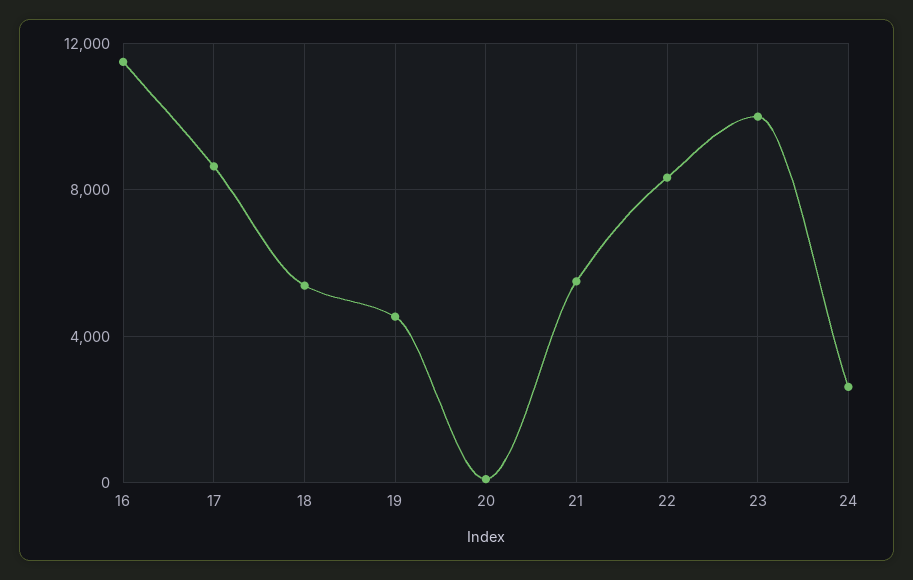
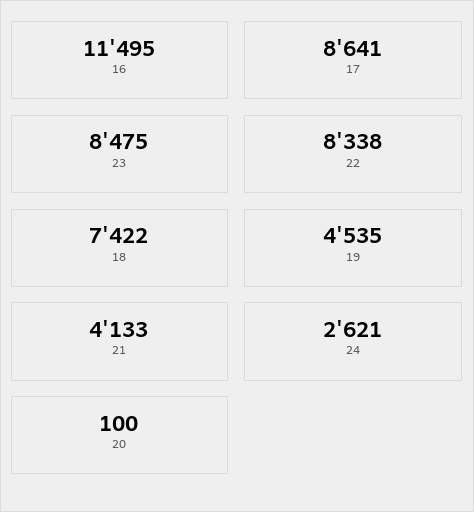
18: 5500 -> 7422
21: 5500 -> 4133
23: 10000 -> 8475

